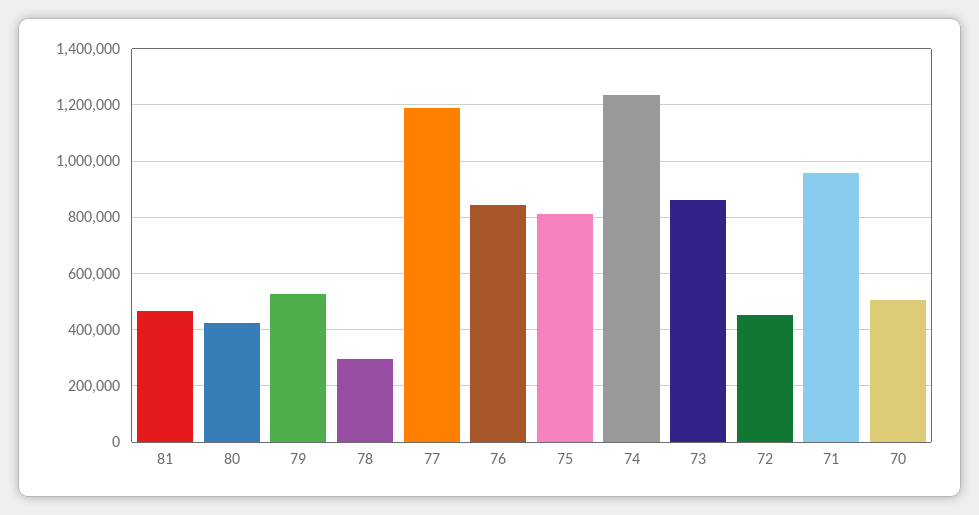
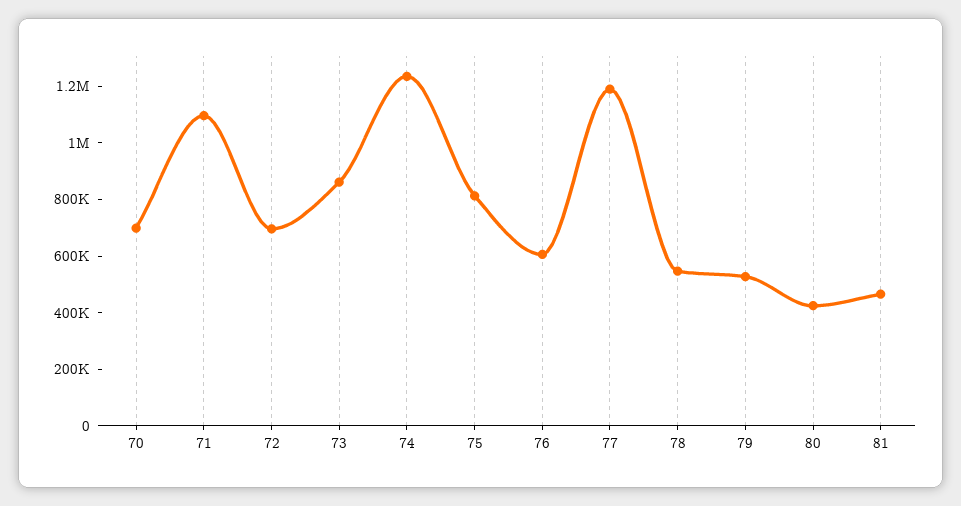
78: 300000 -> 550000
76: 850000 -> 600000
72: 450000 -> 700000
71: 950000 -> 1100000
70: 500000 -> 700000

